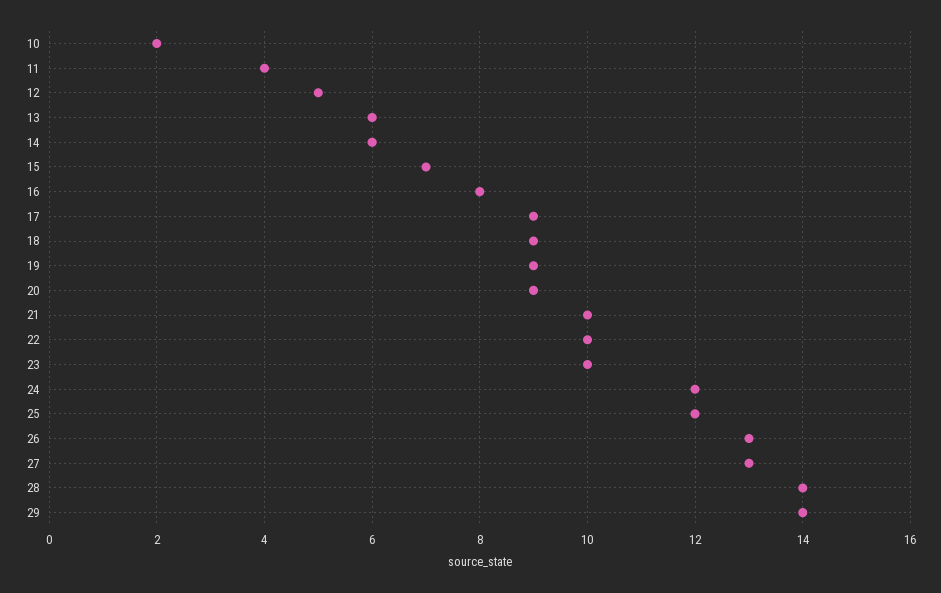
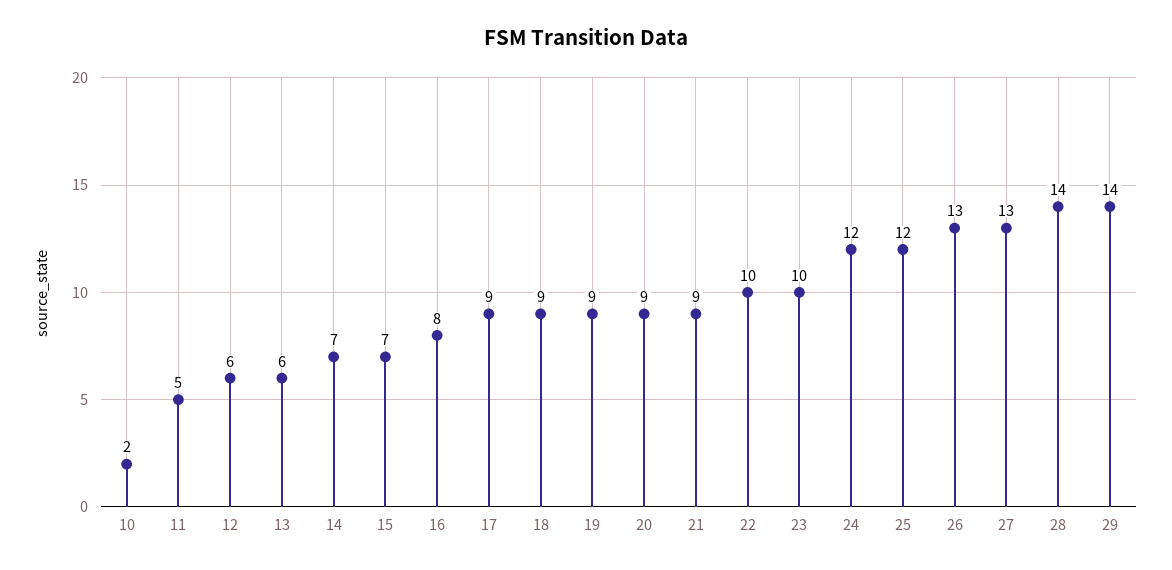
11: 4 -> 5
12: 5 -> 6
14: 6 -> 7
21: 10 -> 9

